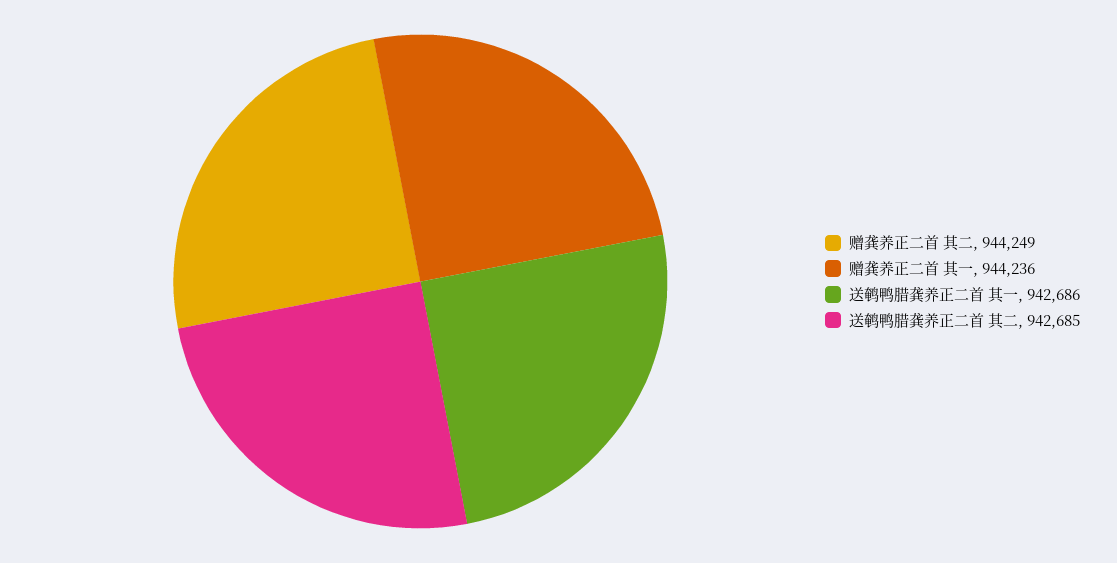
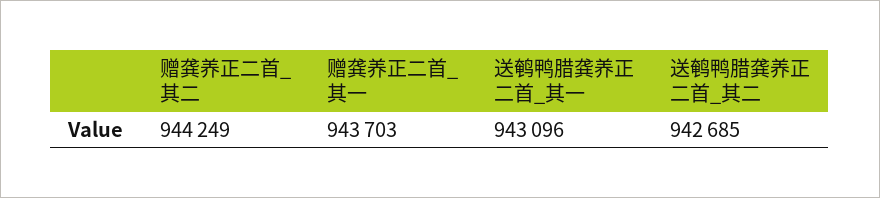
赠龚养正二首 其一: 944236 -> 943703
送鹌鸭腊龚养正二首 其一: 942686 -> 943096

